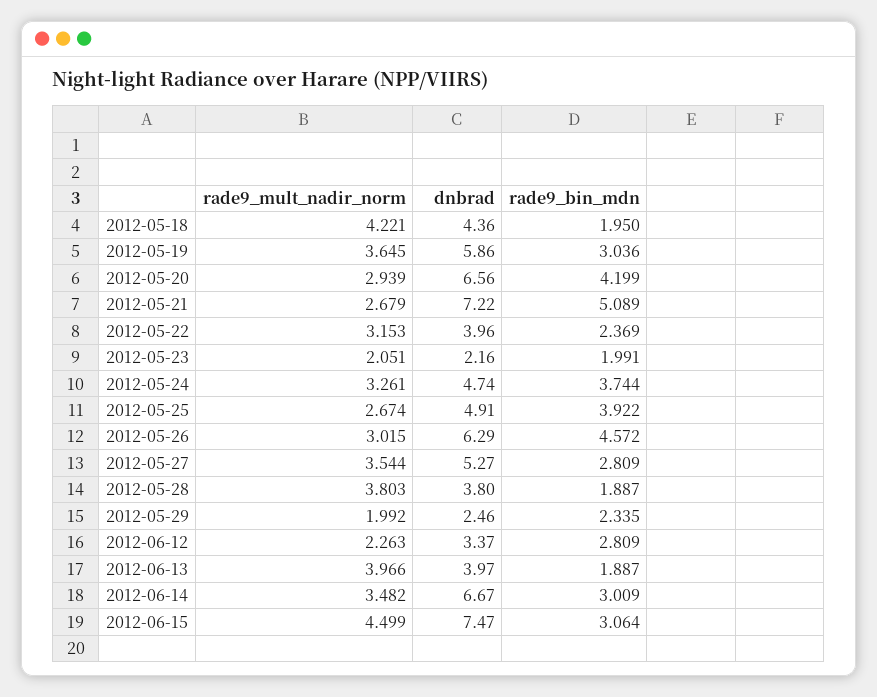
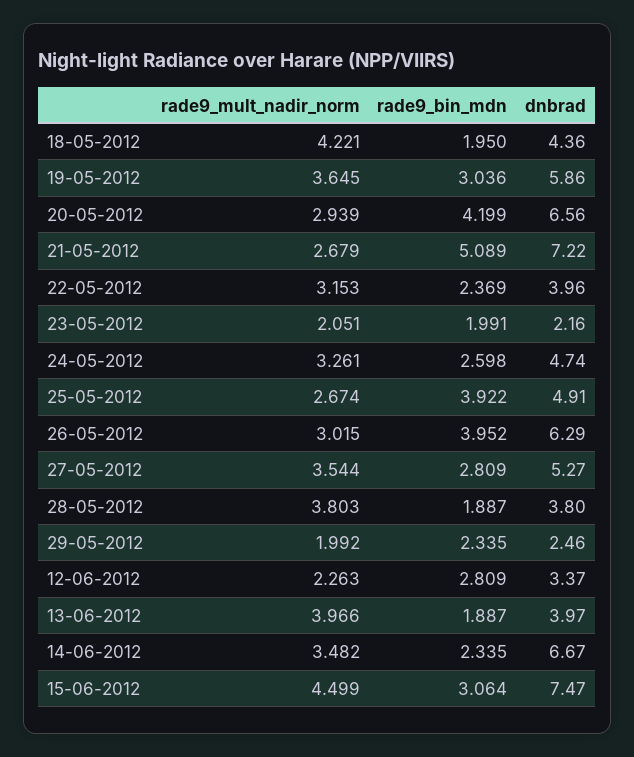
rade9_bin_mdn, 2012-05-24: 3.744 -> 2.598
rade9_bin_mdn, 2012-05-26: 4.572 -> 3.952
rade9_bin_mdn, 2012-06-14: 3.009 -> 2.335

